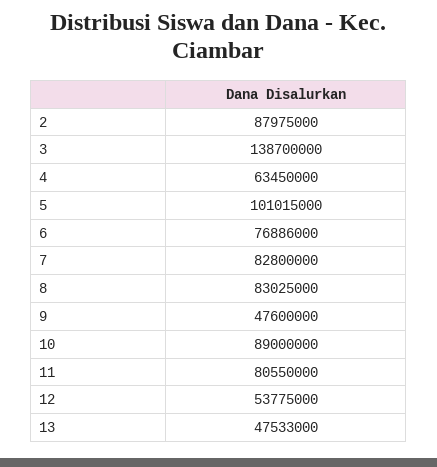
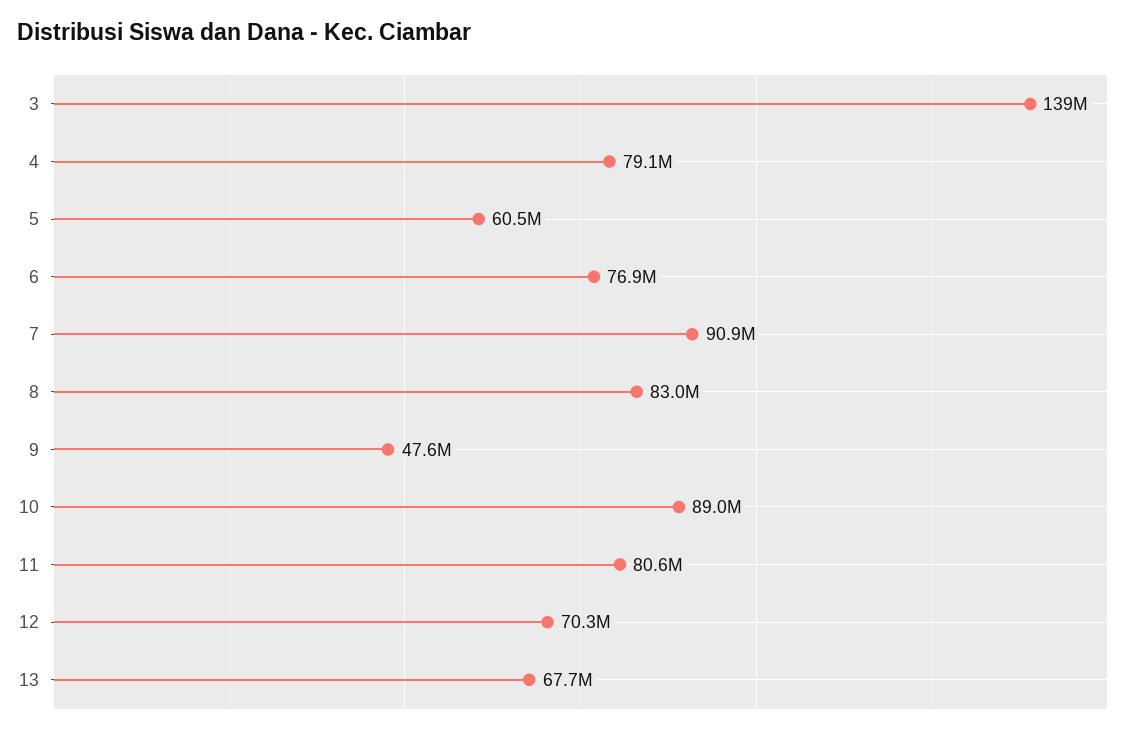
2: 87975000 -> none
4: 63450000 -> 79100000
5: 101015000 -> 60500000
7: 82800000 -> 90900000
12: 53775000 -> 70300000
13: 47533000 -> 67700000

